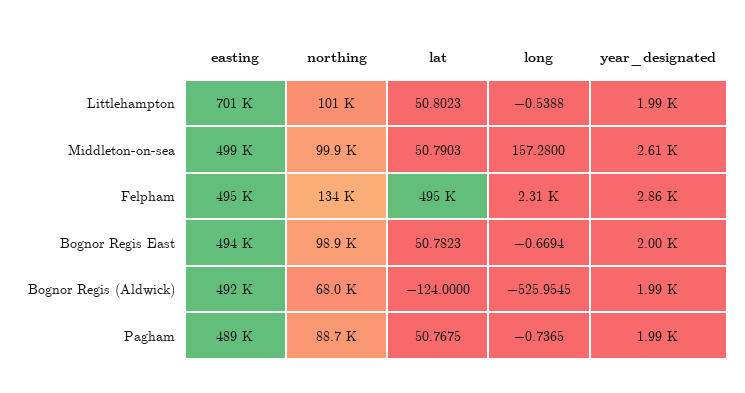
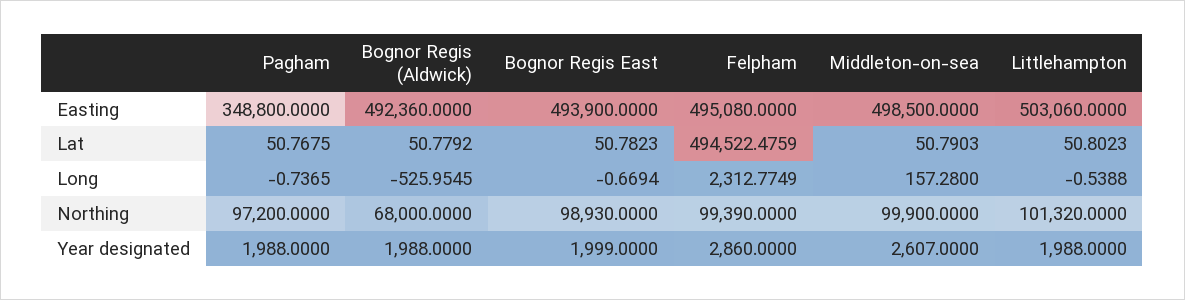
easting, Littlehampton: 701000 -> 503060
northing, Felpham: 134000 -> 99390
lat, Bognor Regis (Aldwick): -124 -> 50.7792
easting, Pagham: 489000 -> 348800
northing, Pagham: 88700 -> 97200

